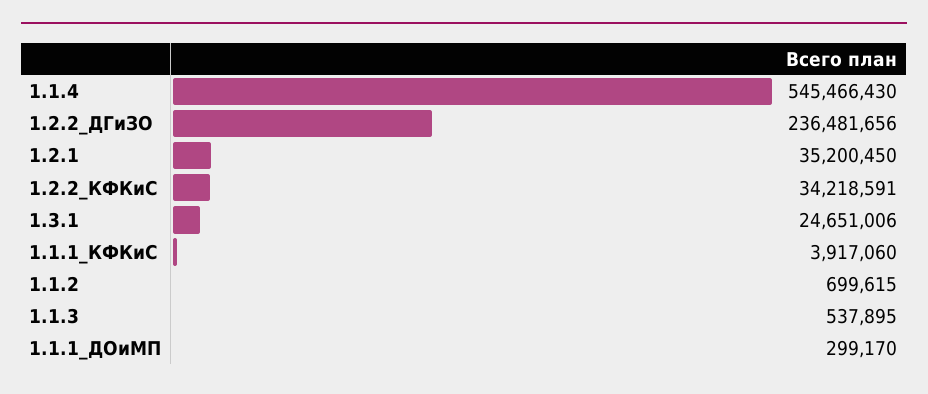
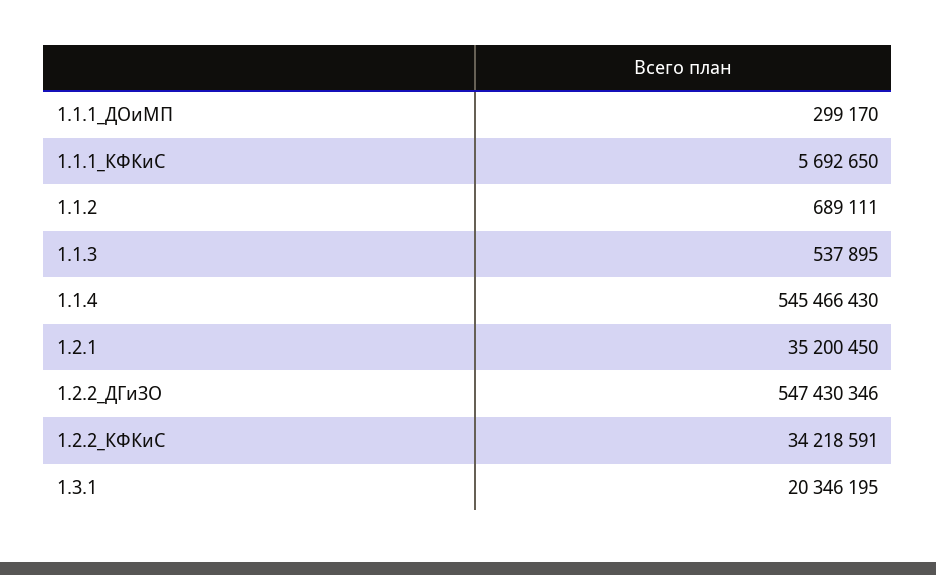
1.2.2_ДГиЗО: 236481656 -> 547430346
1.3.1: 24651006 -> 20346195
1.1.1_КФКиС: 3917060 -> 5692650
1.1.2: 699615 -> 689111

